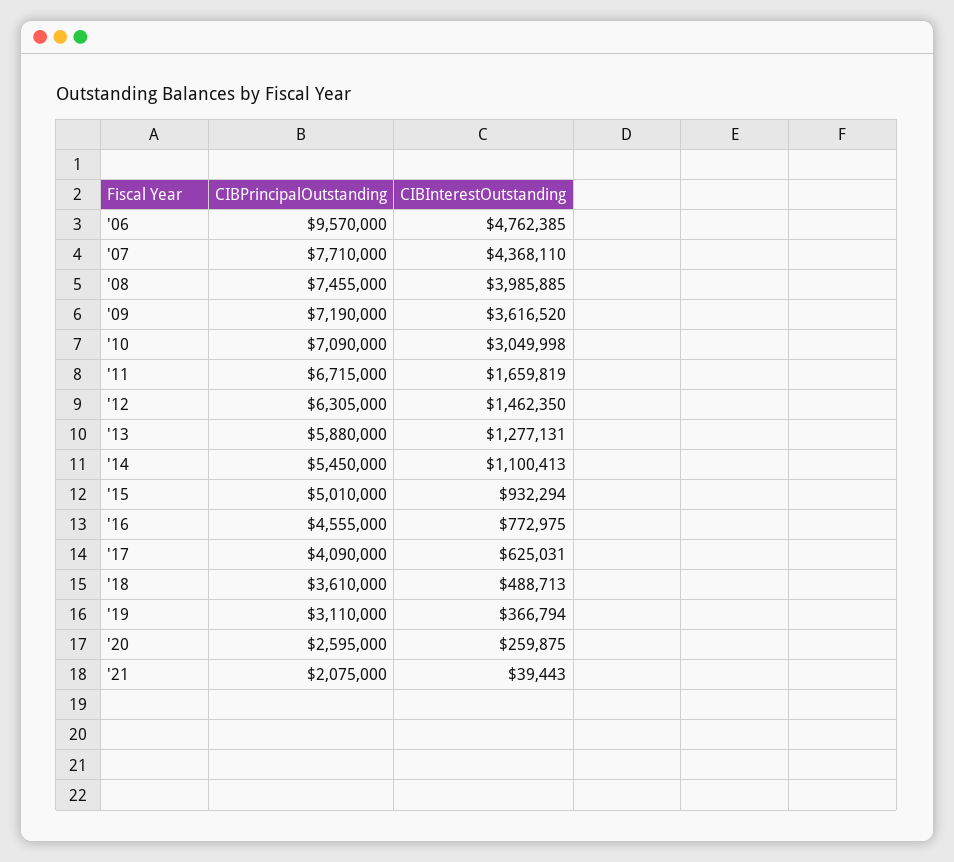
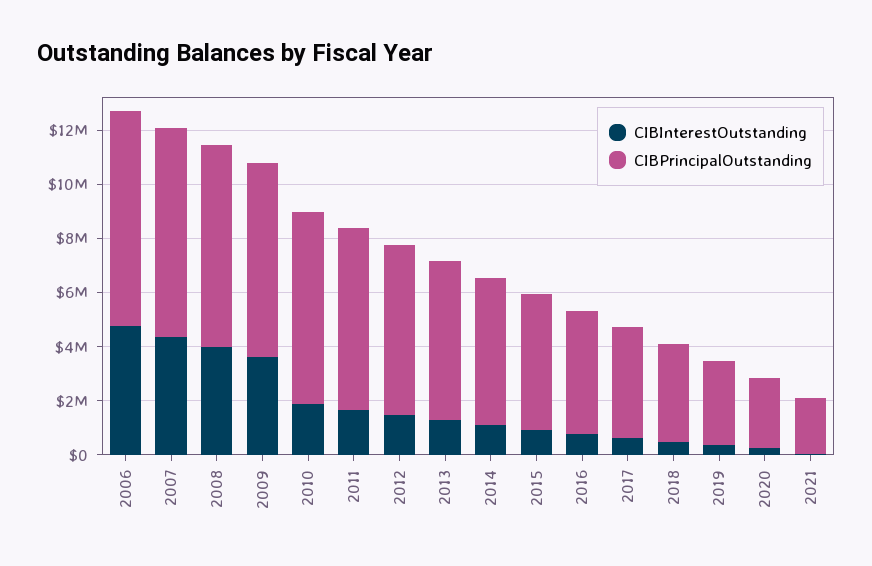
CIBPrincipalOutstanding, '06: 9570000 -> 8000000
CIBInterestOutstanding, '10: 3049998 -> 2000000

